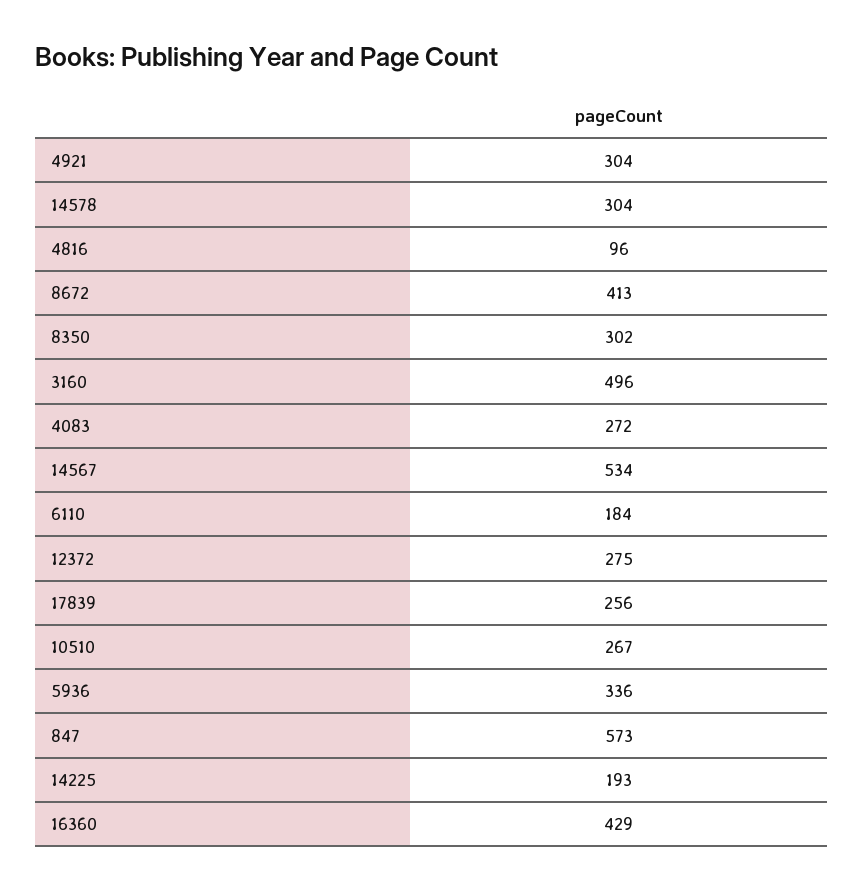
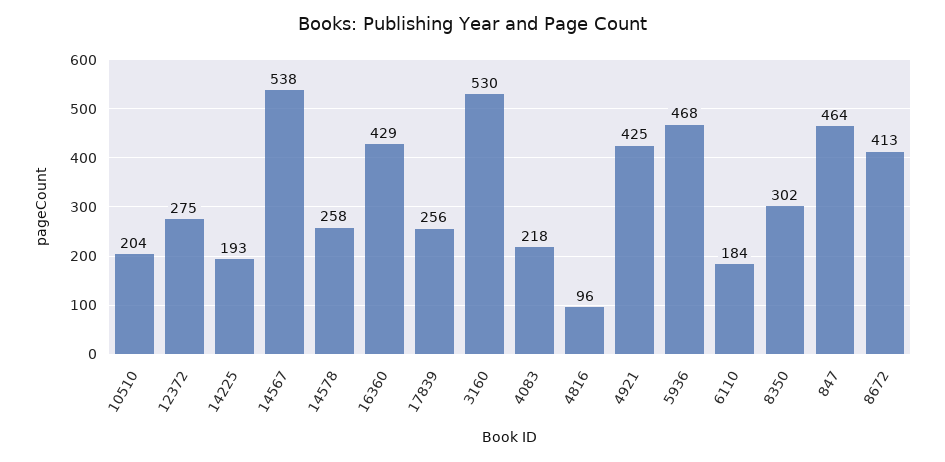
4921: 304 -> 425
14578: 304 -> 258
3160: 496 -> 530
4083: 272 -> 218
14567: 534 -> 538
10510: 267 -> 204
5936: 336 -> 468
847: 573 -> 464

